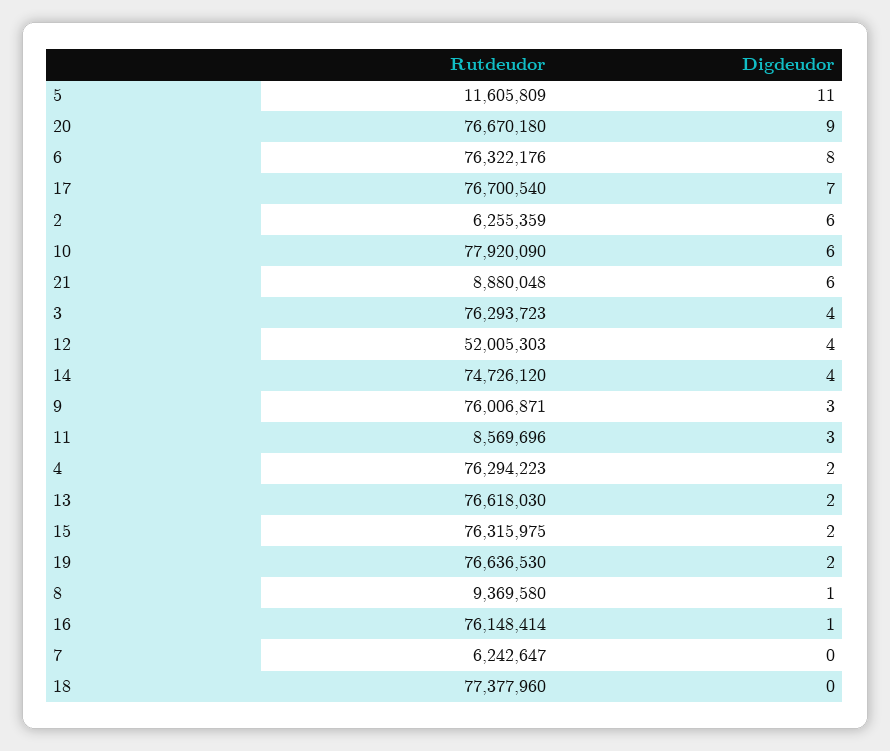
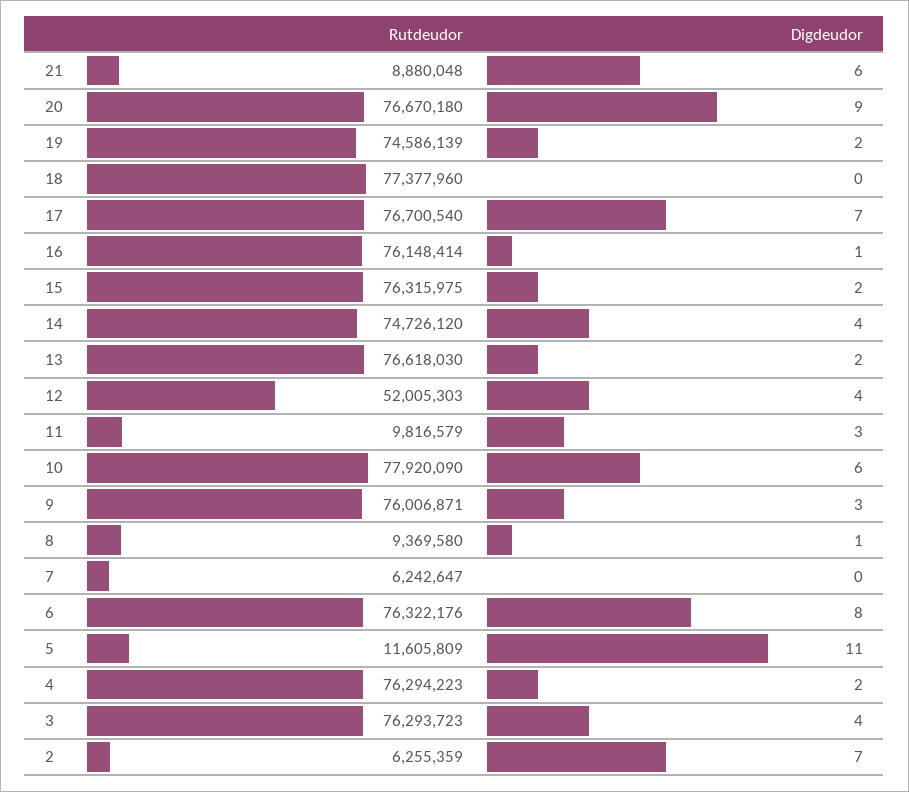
Digdeudor, 2: 6 -> 7
Rutdeudor, 11: 8569696 -> 9816579
Rutdeudor, 19: 76636530 -> 74586139

